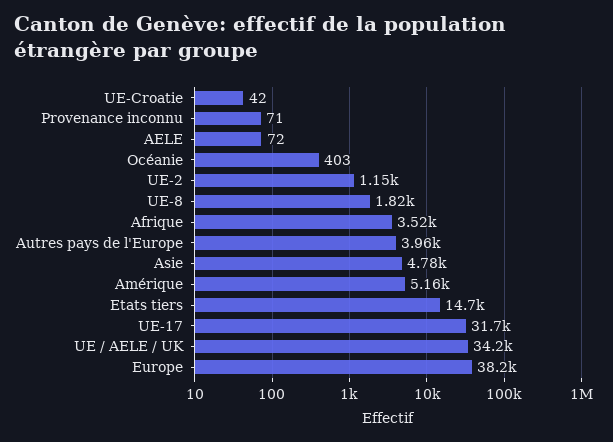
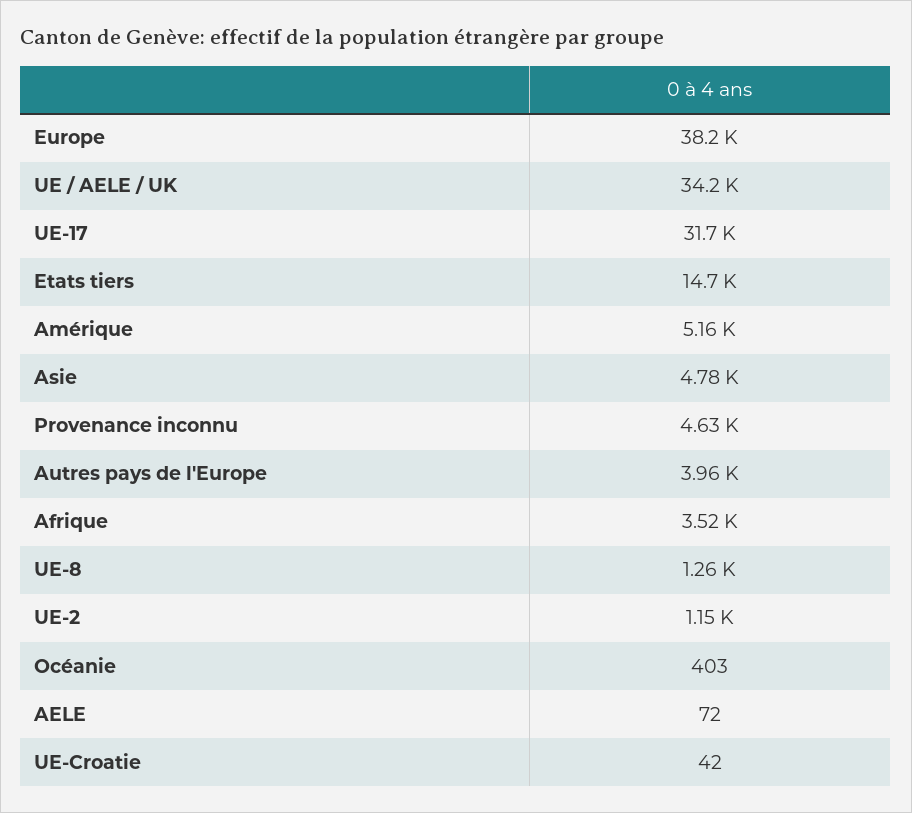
Provenance inconnu: 71 -> 4630
UE-8: 1820 -> 1260

